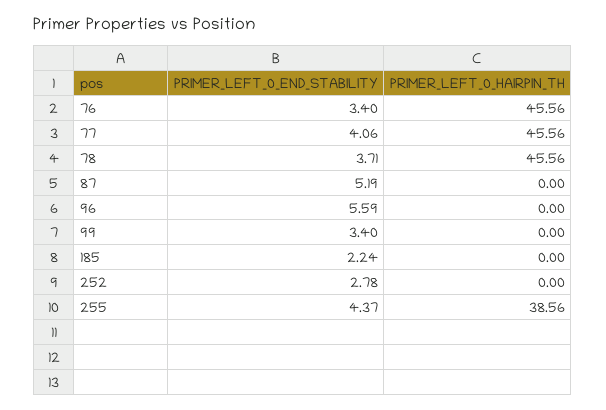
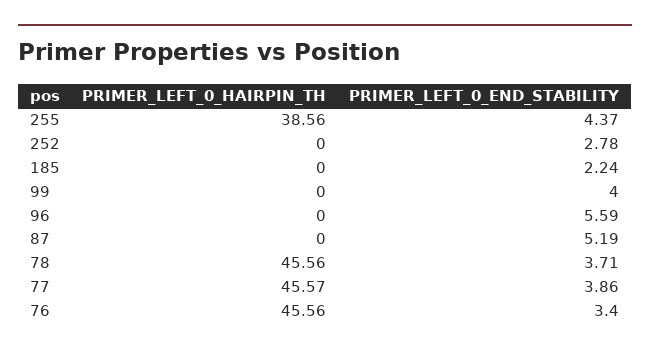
PRIMER_LEFT_0_END_STABILITY, 77: 4.06 -> 3.86
PRIMER_LEFT_0_HAIRPIN_TH, 77: 45.56 -> 45.57
PRIMER_LEFT_0_END_STABILITY, 99: 3.4 -> 4

